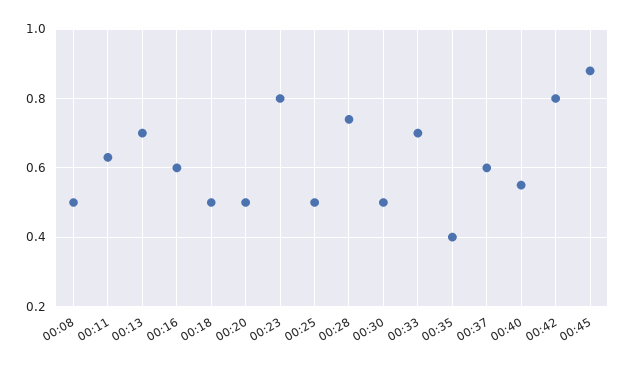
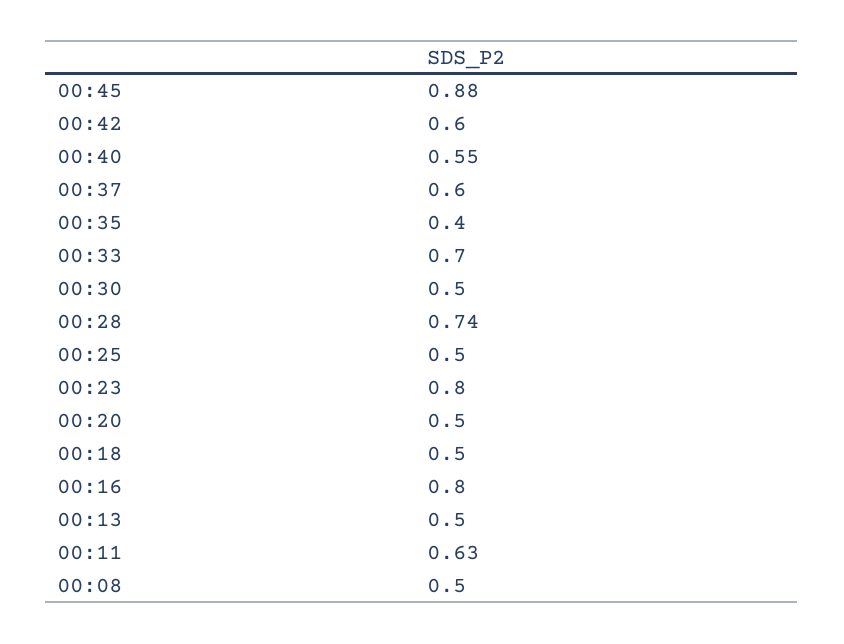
00:13: 0.7 -> 0.5
00:16: 0.6 -> 0.8
00:42: 0.8 -> 0.6

